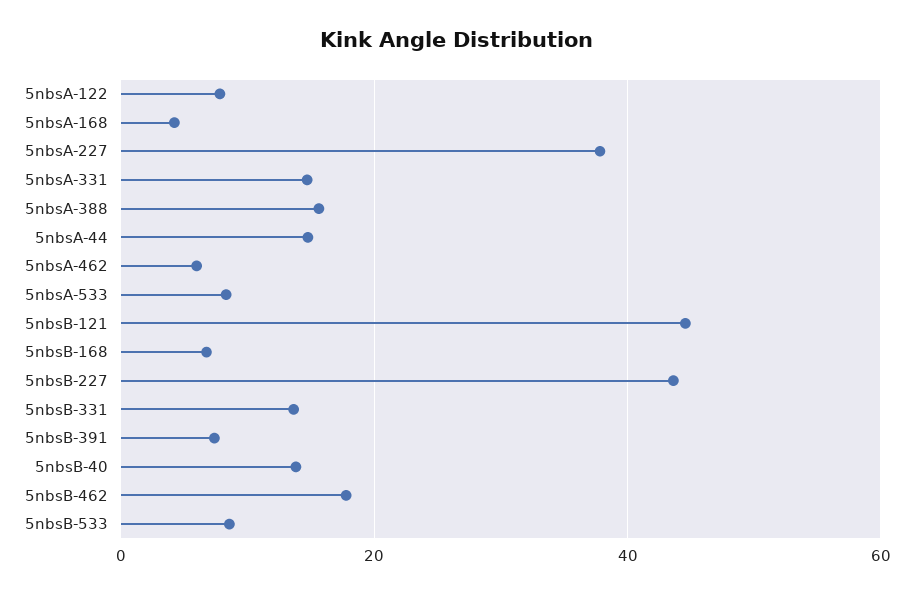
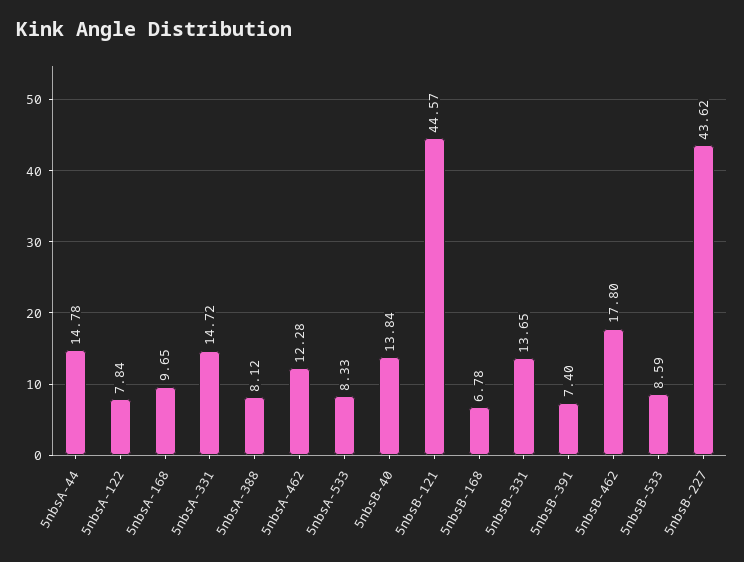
5nbsA-168: 4 -> 9.65
5nbsA-227: 38 -> none
5nbsA-388: 16 -> 8.12
5nbsA-462: 6 -> 12.28

